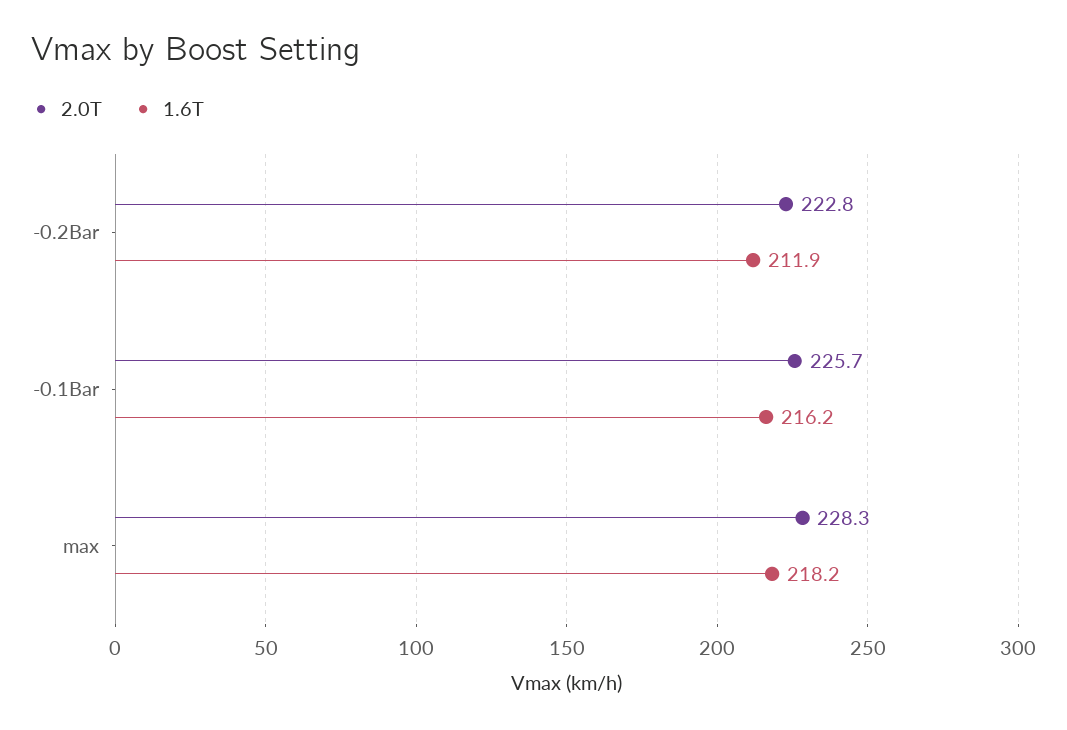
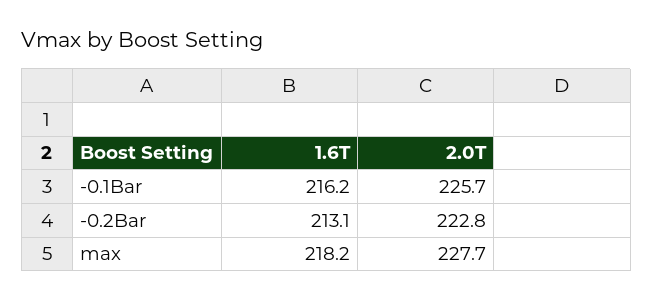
1.6T, -0.2Bar: 211.9 -> 213.1
2.0T, max: 228.3 -> 227.7

